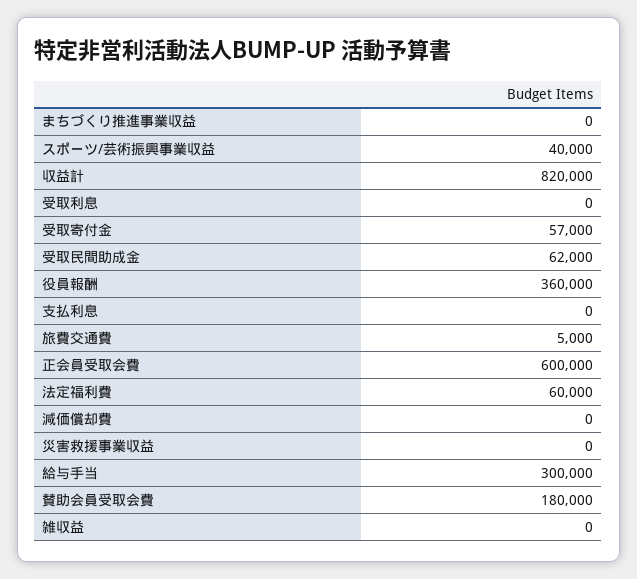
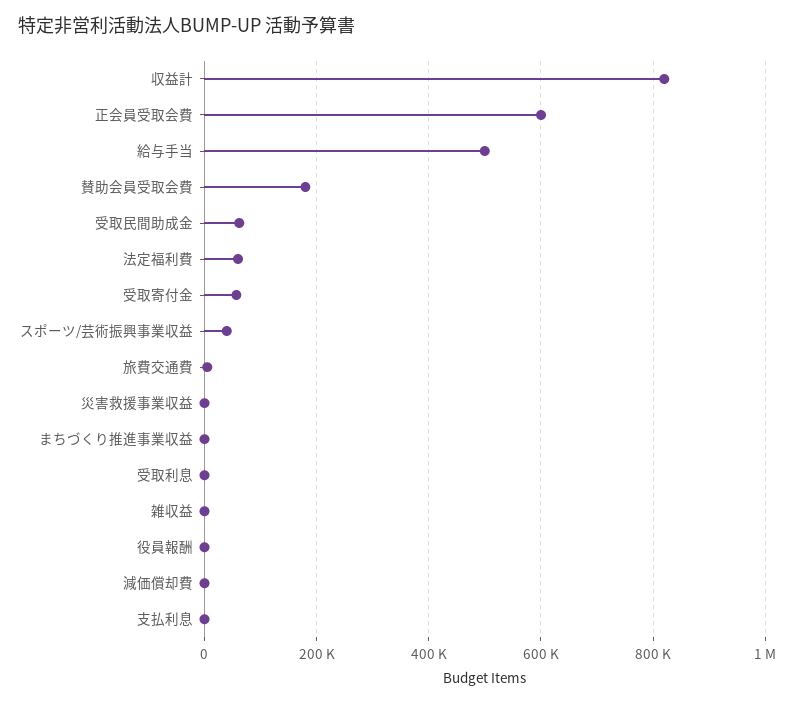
役員報酬: 360000 -> 0
給与手当: 300000 -> 500000

